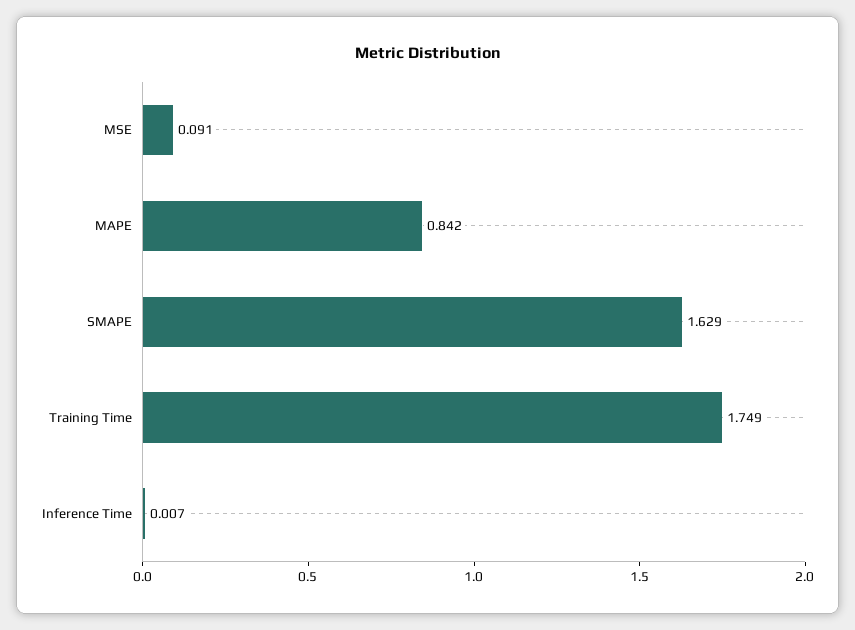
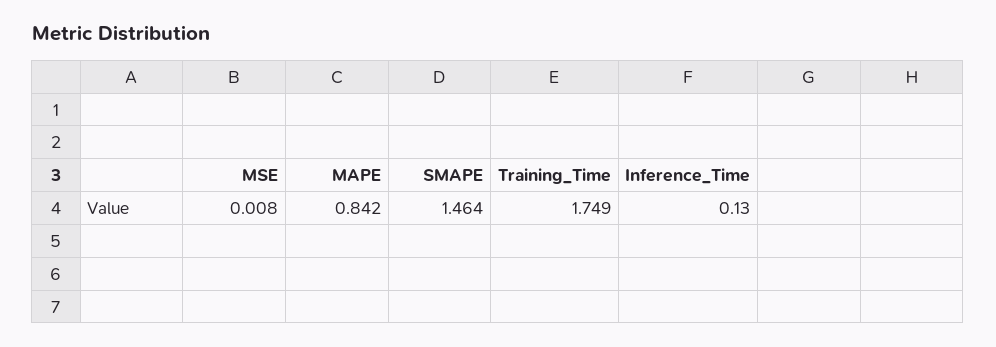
MSE: 0.091 -> 0.008
SMAPE: 1.629 -> 1.464
Inference Time: 0.007 -> 0.13

